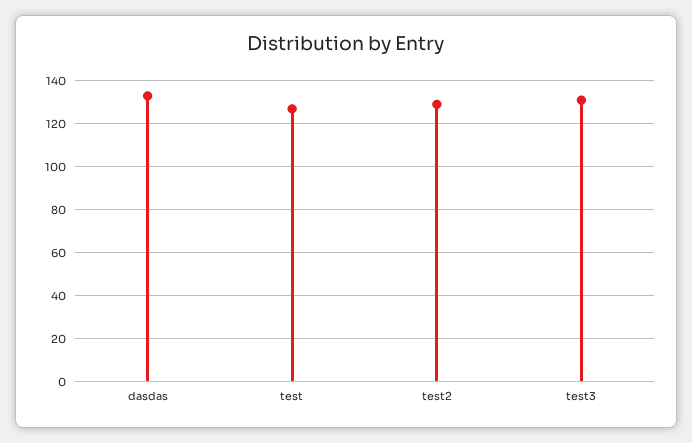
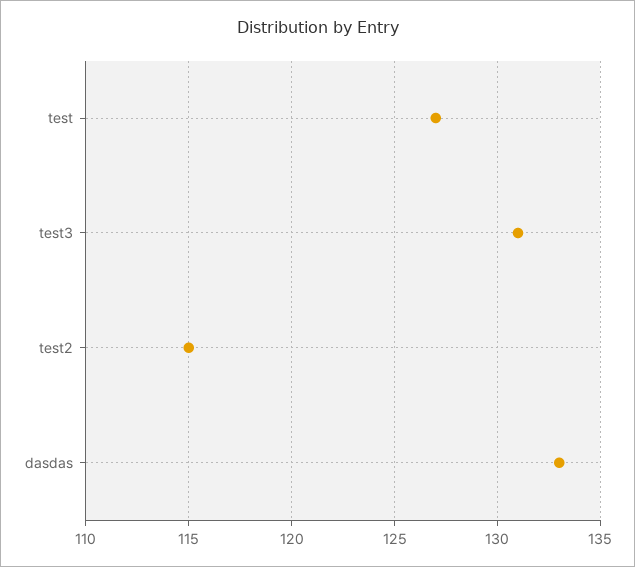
test2: 130 -> 115

